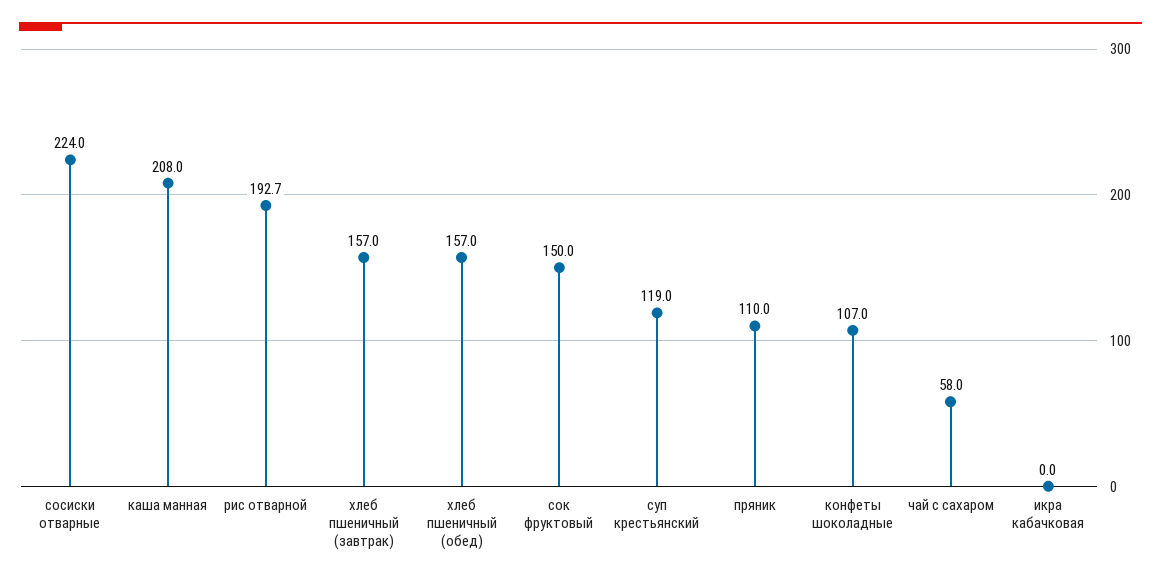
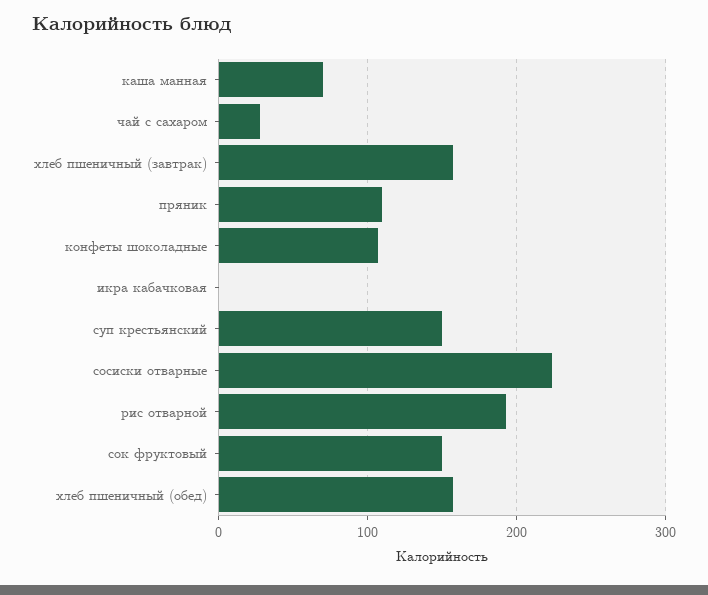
каша манная: 208 -> 70
суп крестьянский: 119 -> 150
чай с сахаром: 58 -> 30

